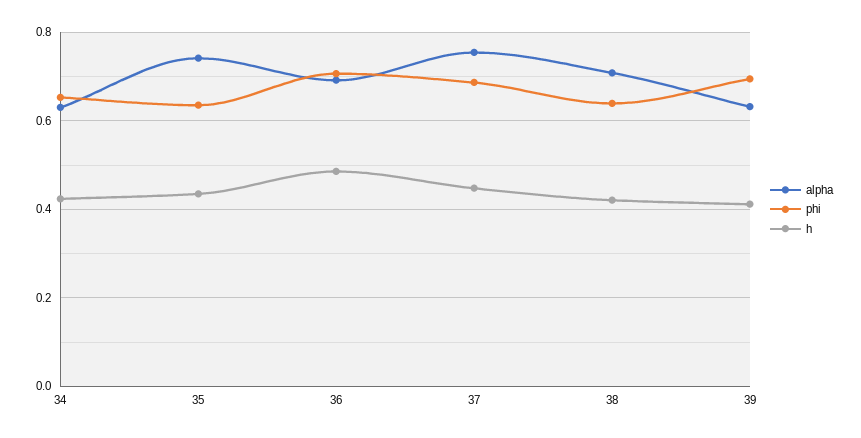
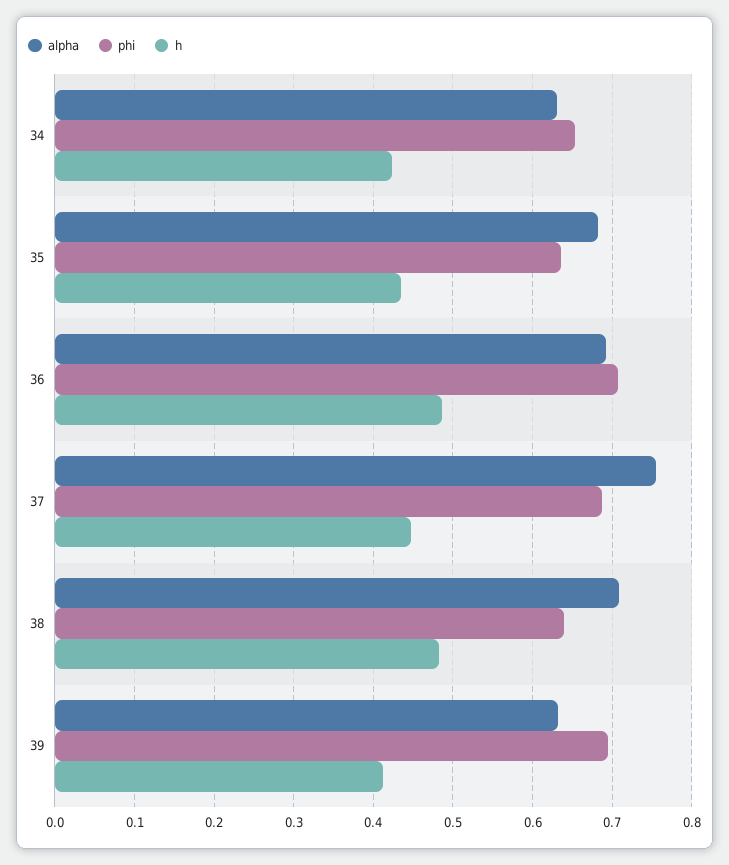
alpha, 35: 0.74 -> 0.68
h, 38: 0.42 -> 0.48

